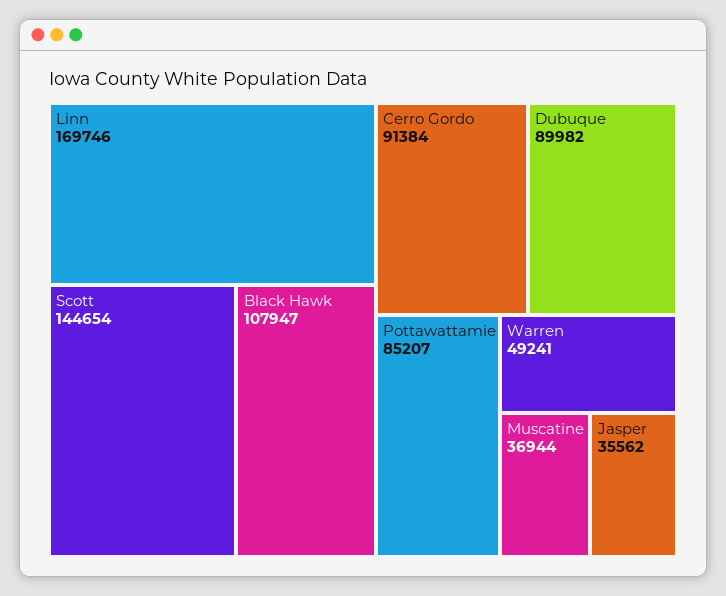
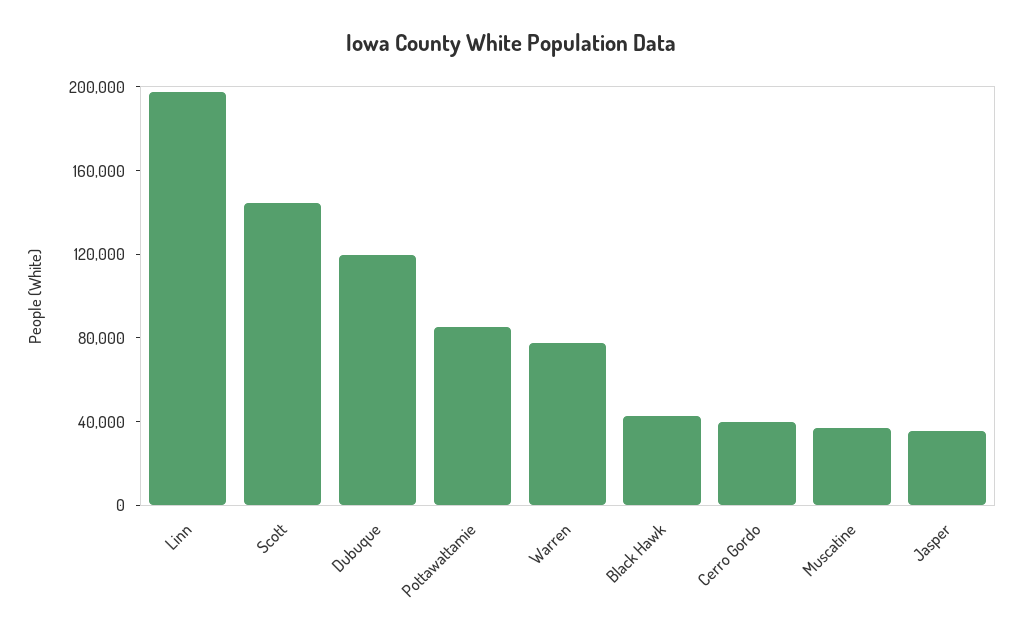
Linn: 169746 -> 200000
Black Hawk: 107947 -> 40000
Cerro Gordo: 91384 -> 40000
Dubuque: 89982 -> 120000
Warren: 49241 -> 80000

